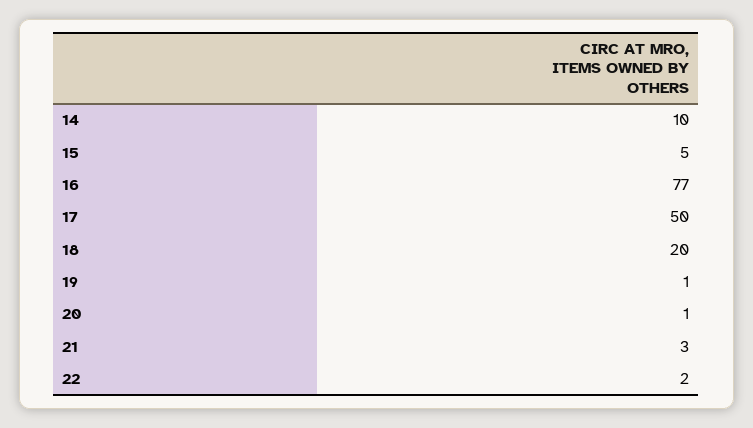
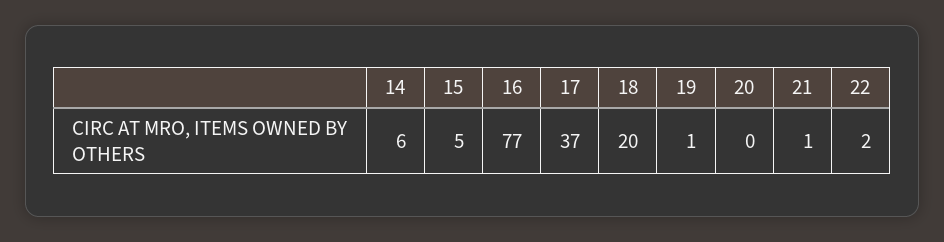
14: 10 -> 6
17: 50 -> 37
20: 1 -> 0
21: 3 -> 1

